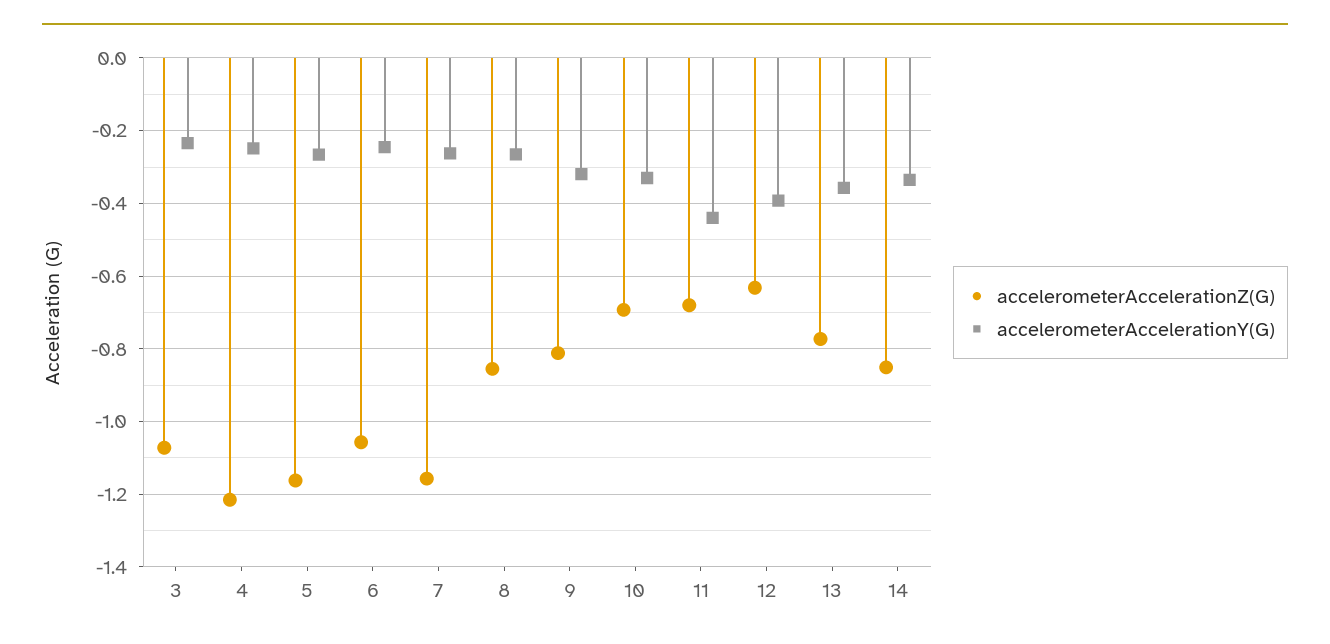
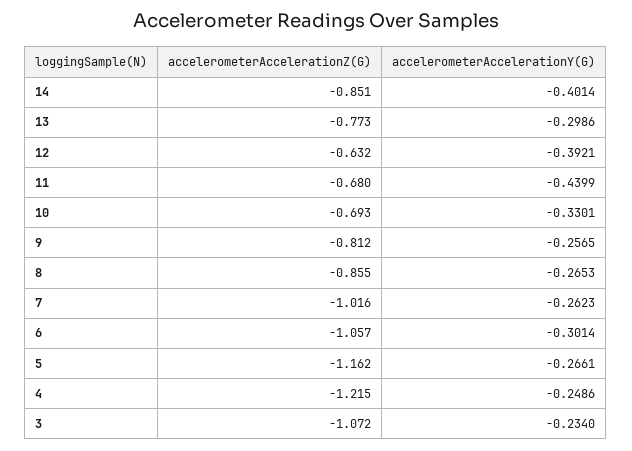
accelerometerAccelerationY(G), 6: -0.24 -> -0.3014
accelerometerAccelerationZ(G), 7: -1.16 -> -1.016
accelerometerAccelerationY(G), 9: -0.32 -> -0.2565
accelerometerAccelerationY(G), 13: -0.36 -> -0.2986
accelerometerAccelerationY(G), 14: -0.34 -> -0.4014

